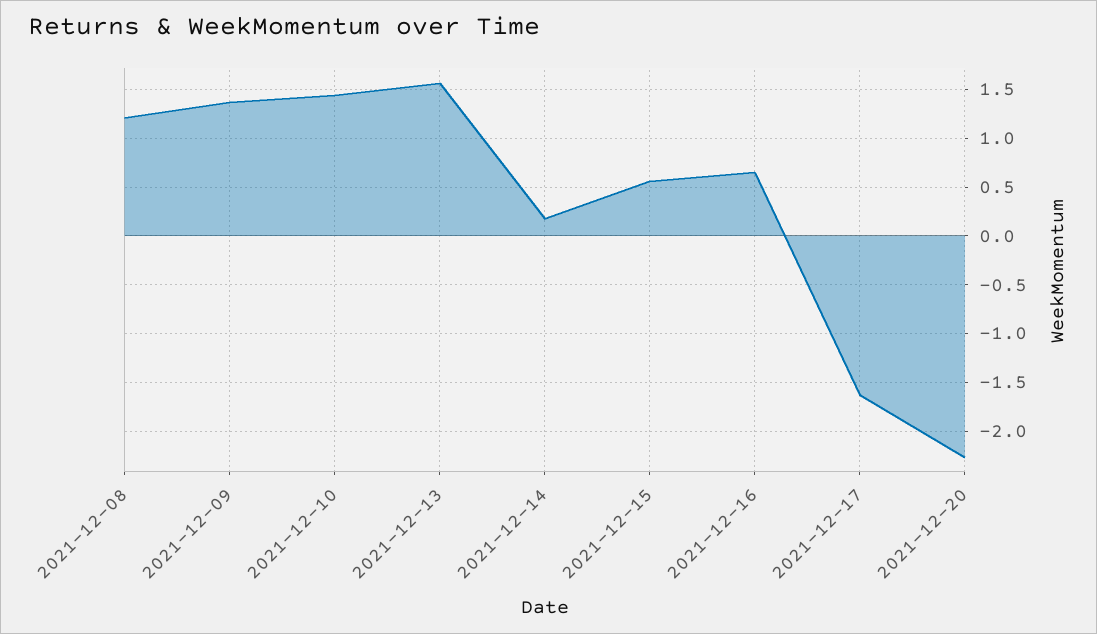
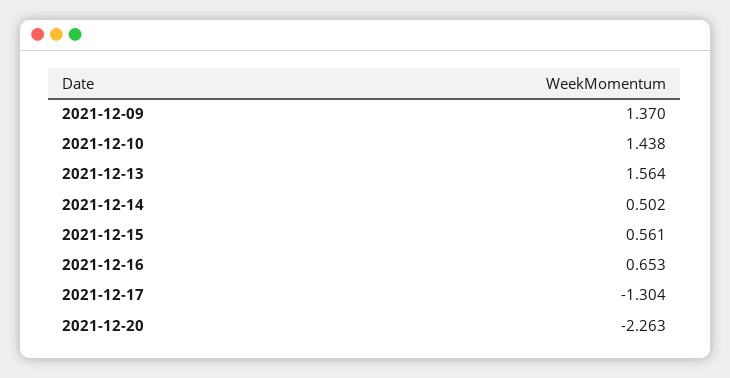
2021-12-08: 1.2 -> none
2021-12-14: 0.2 -> 0.502
2021-12-17: -1.6 -> -1.304

